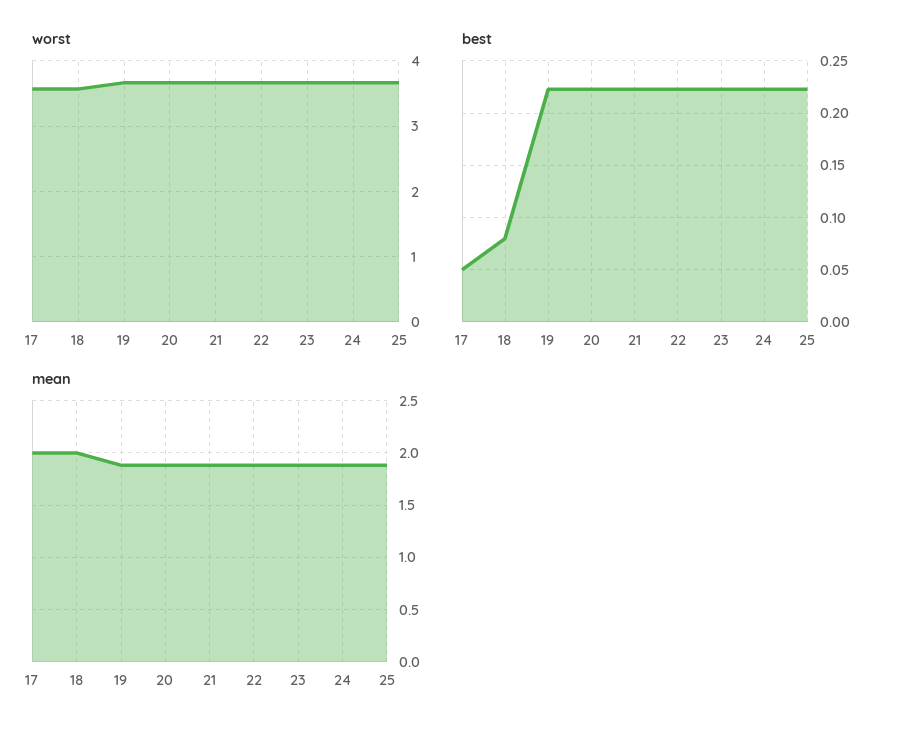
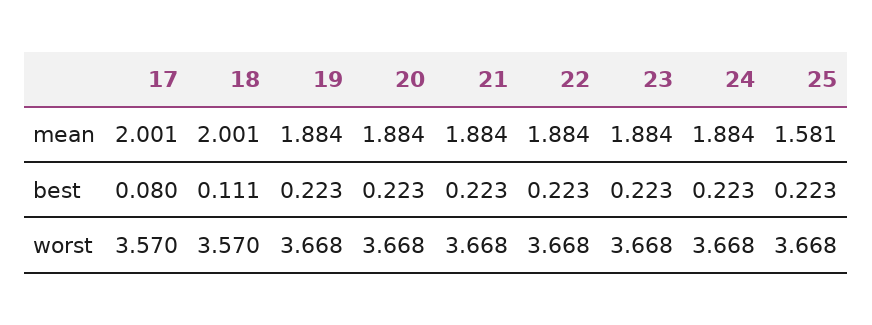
best, 17: 0.05 -> 0.08
best, 18: 0.08 -> 0.111
mean, 25: 1.9 -> 1.581

